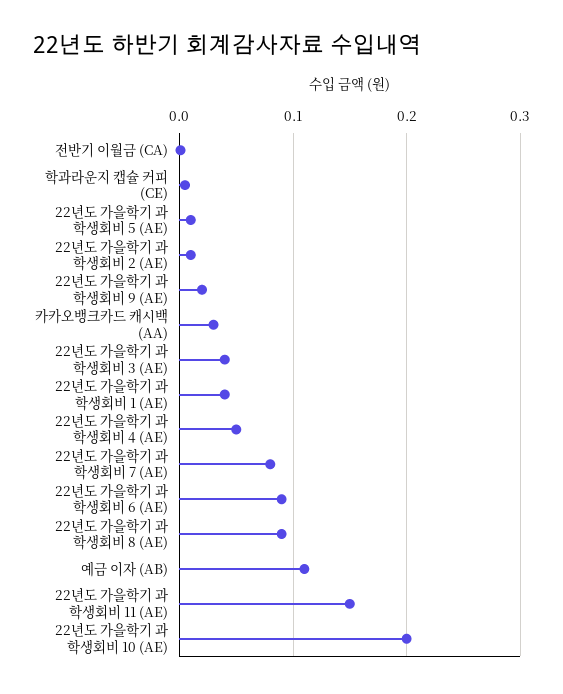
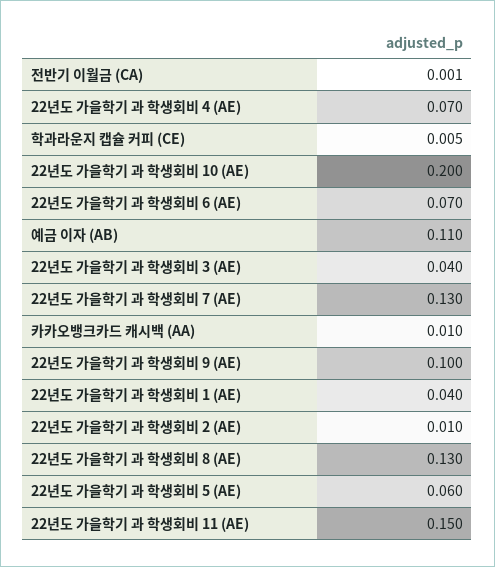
22년도 가을학기 과 학생회비 5 (AE): 0.01 -> 0.06
22년도 가을학기 과 학생회비 9 (AE): 0.02 -> 0.1
카카오뱅크카드 캐시백 (AA): 0.03 -> 0.01
22년도 가을학기 과 학생회비 4 (AE): 0.05 -> 0.07
22년도 가을학기 과 학생회비 7 (AE): 0.08 -> 0.13
22년도 가을학기 과 학생회비 6 (AE): 0.09 -> 0.07
22년도 가을학기 과 학생회비 8 (AE): 0.09 -> 0.13

